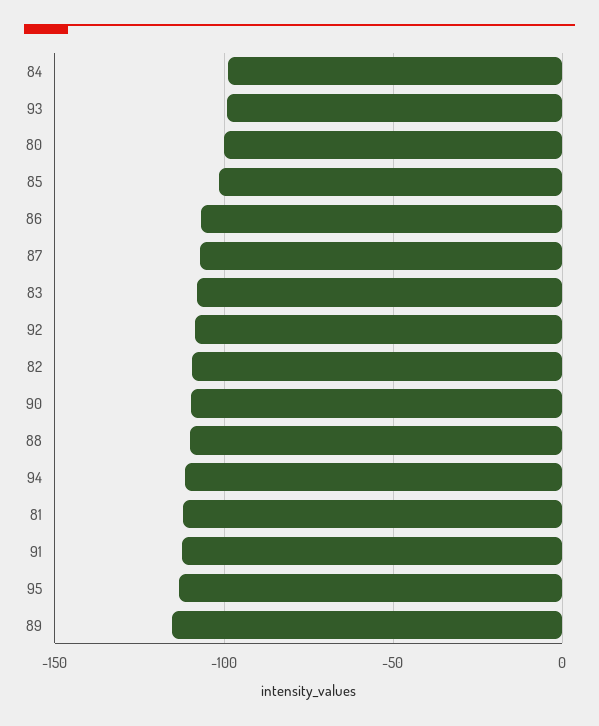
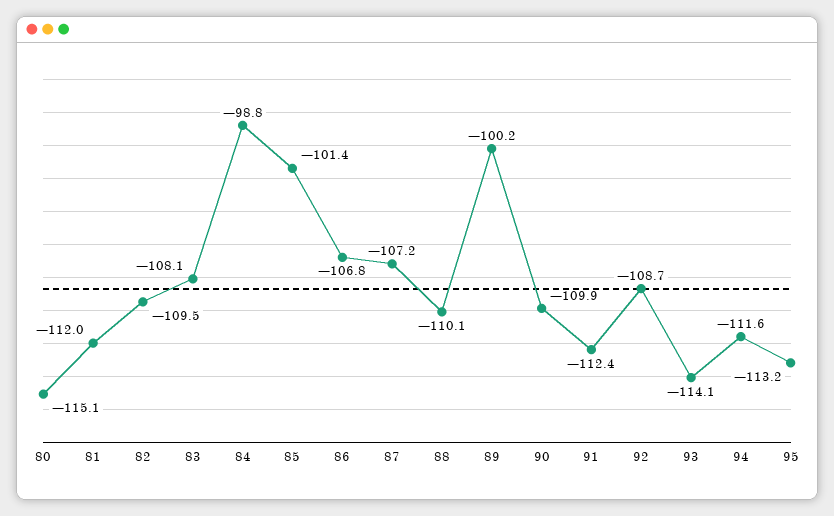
93: -100 -> -114.1
80: -100 -> -115.1
89: -115 -> -100.2

